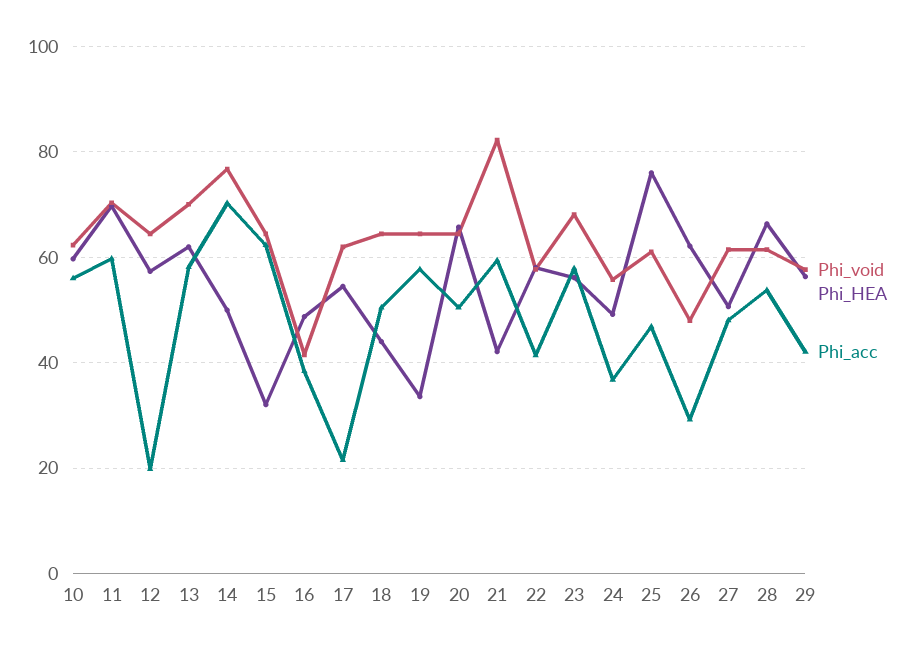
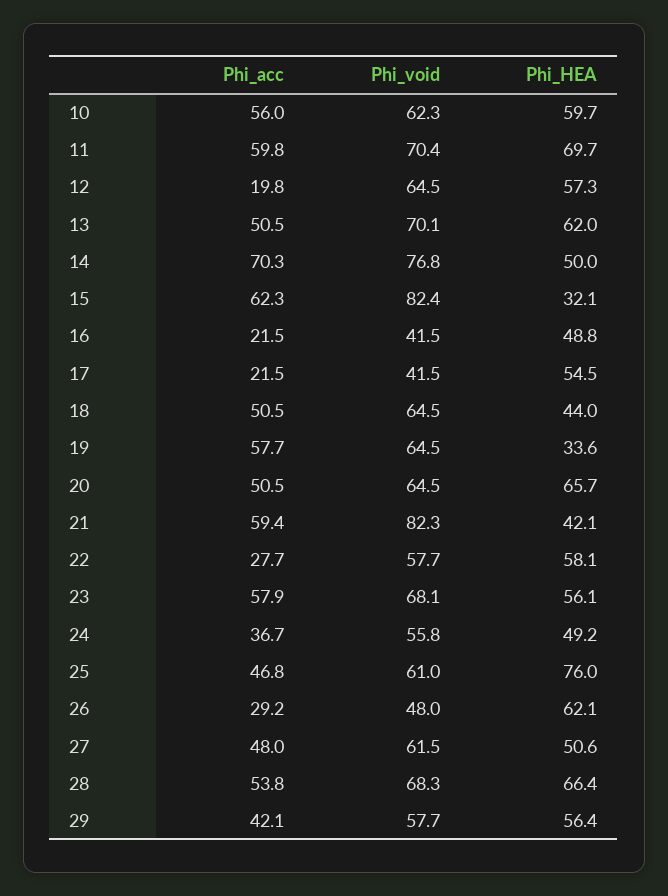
Phi_acc, 13: 58 -> 50.5
Phi_void, 15: 64 -> 82.4
Phi_acc, 16: 38 -> 21.5
Phi_void, 17: 62 -> 41.5
Phi_acc, 22: 42 -> 27.7
Phi_void, 28: 62 -> 68.3

